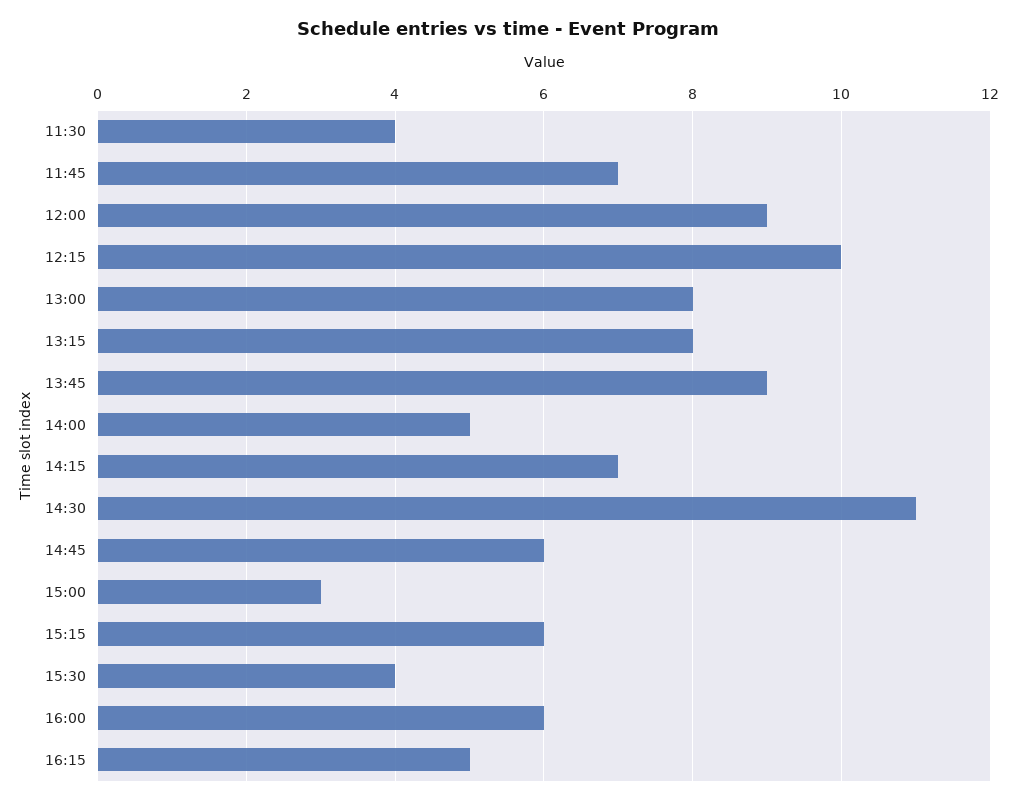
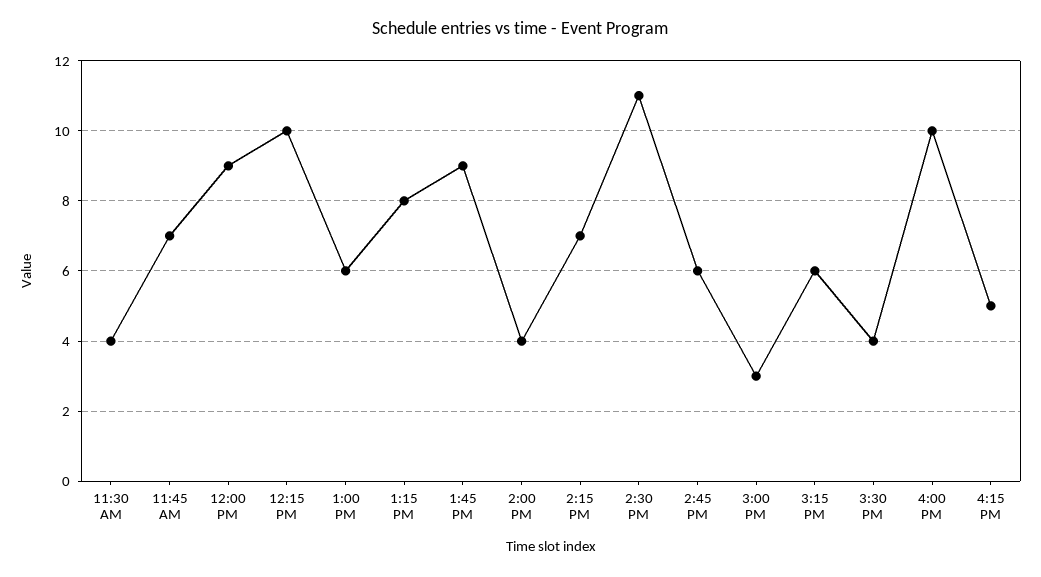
13:00: 8 -> 6
14:00: 5 -> 4
16:00: 6 -> 10

